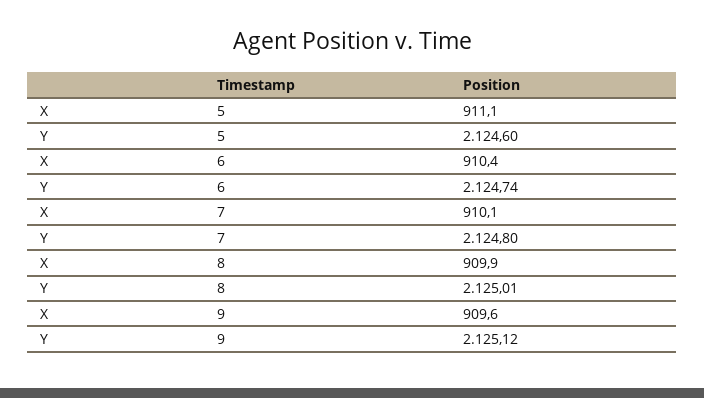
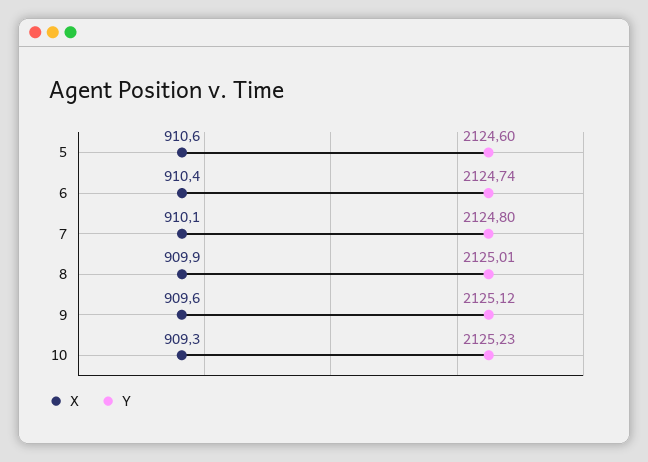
X, 5: 911.1 -> 910.6
X, 10: none -> 909.3
Y, 10: none -> 2125.23

